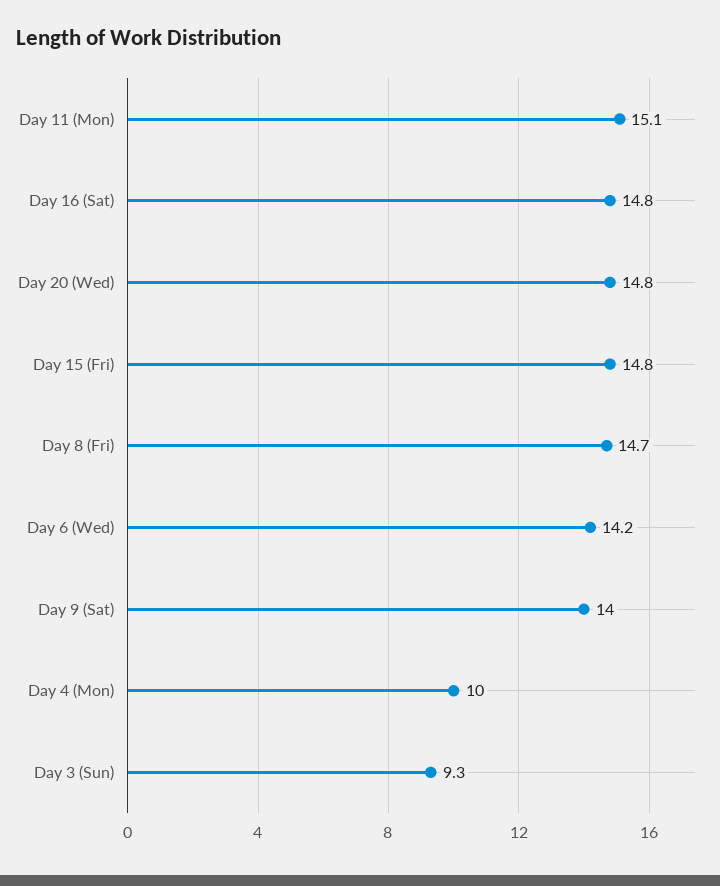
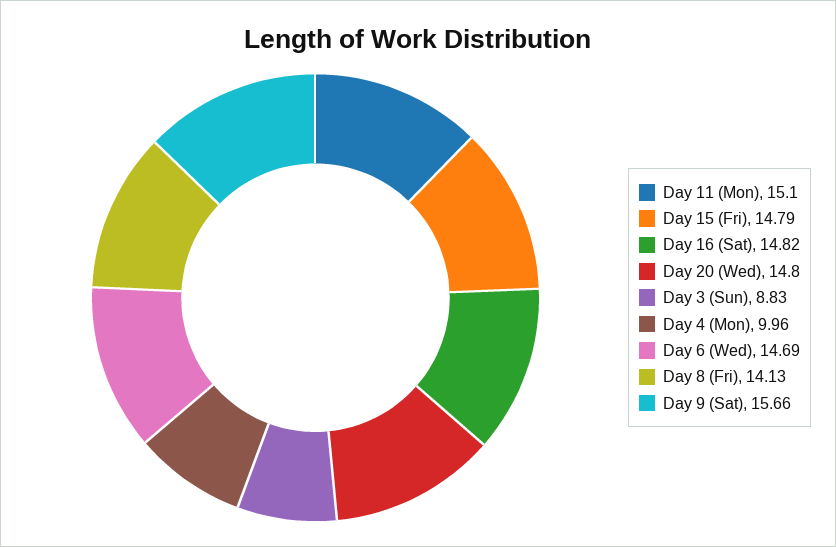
Day 8 (Fri): 14.7 -> 14.13
Day 6 (Wed): 14.2 -> 14.69
Day 9 (Sat): 14 -> 15.66
Day 3 (Sun): 9.3 -> 8.83

